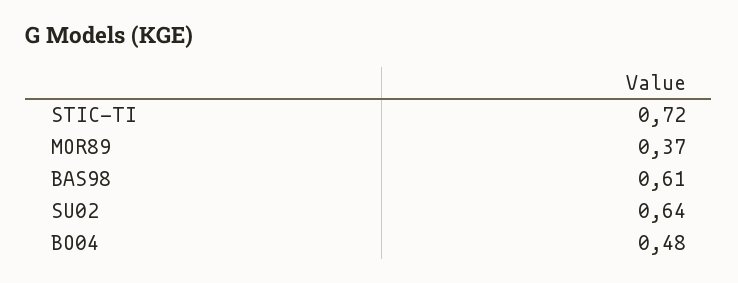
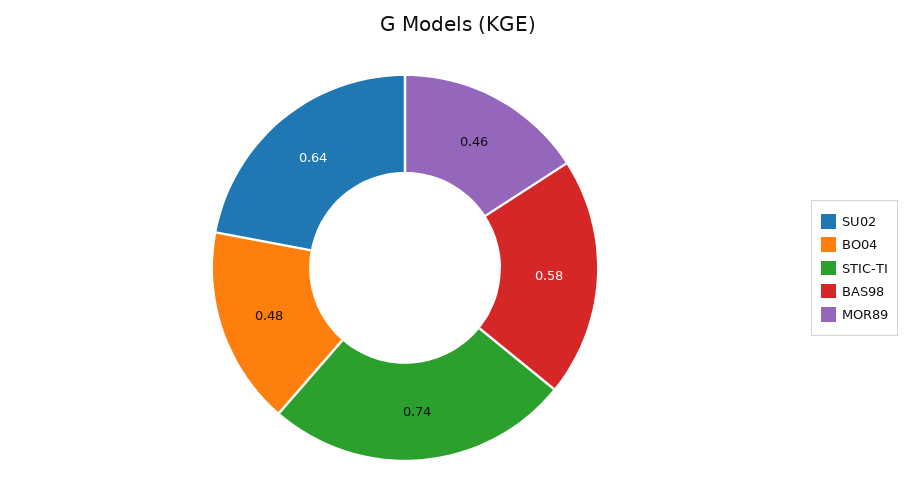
STIC-TI: 0.72 -> 0.74
MOR89: 0.37 -> 0.46
BAS98: 0.61 -> 0.58

